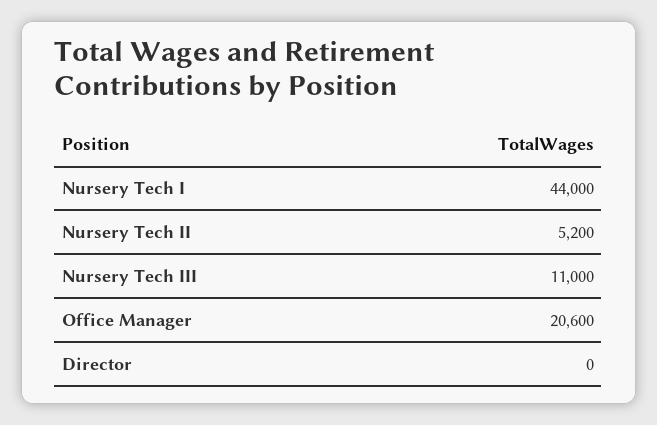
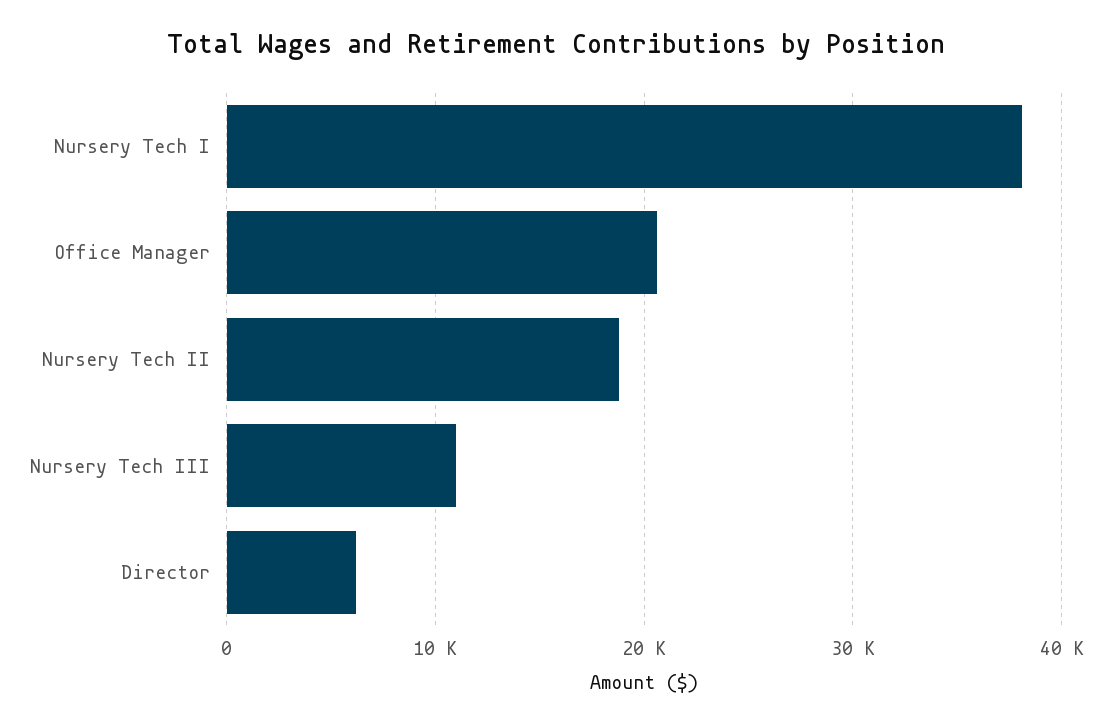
Nursery Tech I: 44000 -> 38000
Nursery Tech II: 5200 -> 19000
Director: 0 -> 6000

